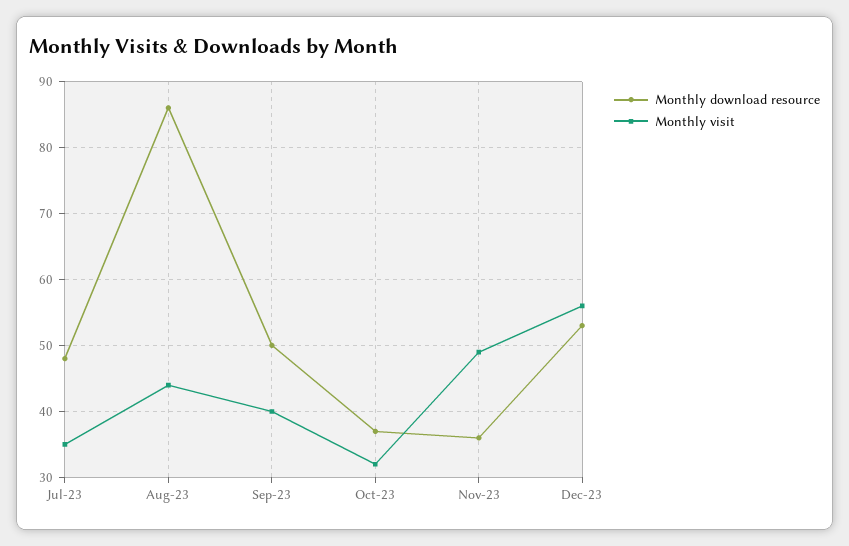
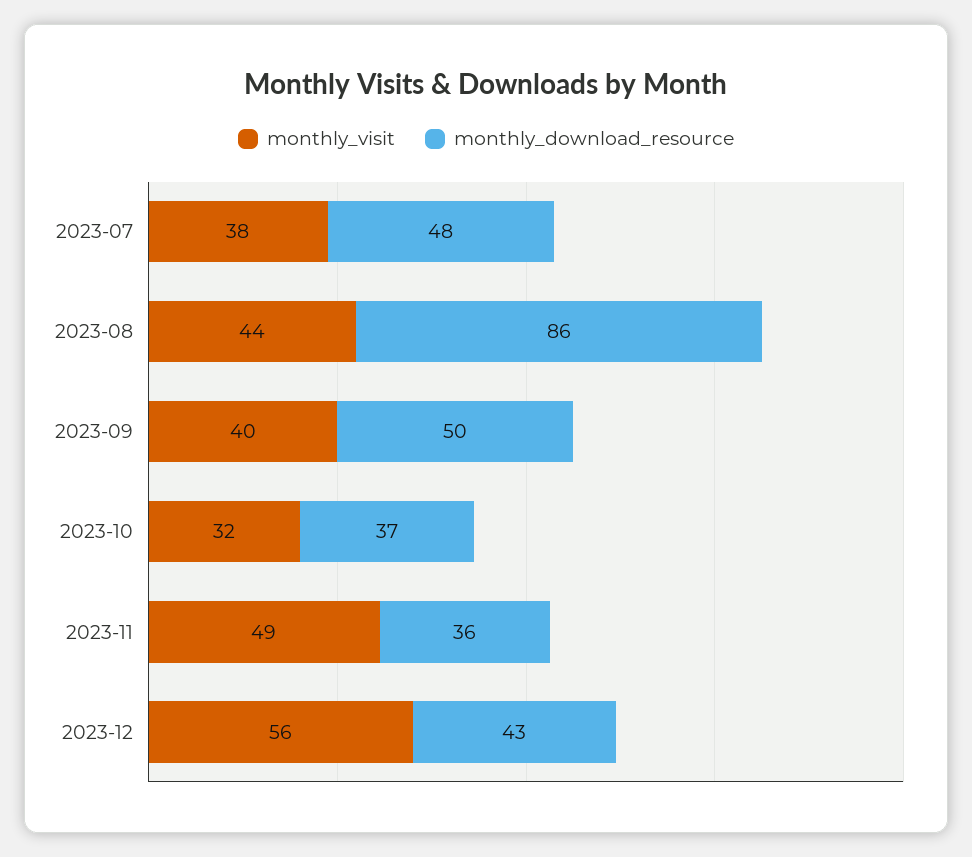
Monthly visit, Jul-23: 35 -> 38
Monthly download resource, Dec-23: 53 -> 43

